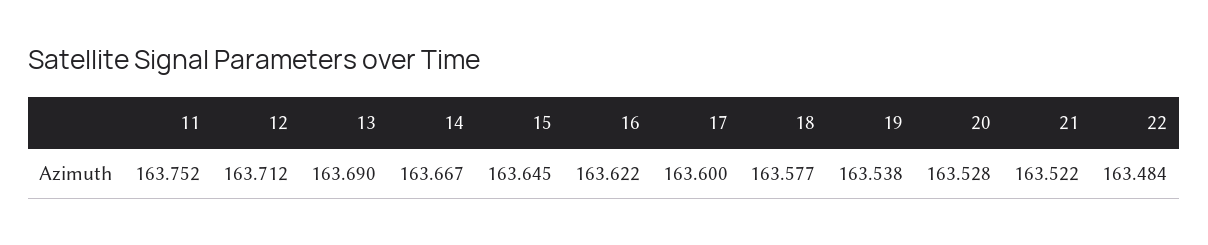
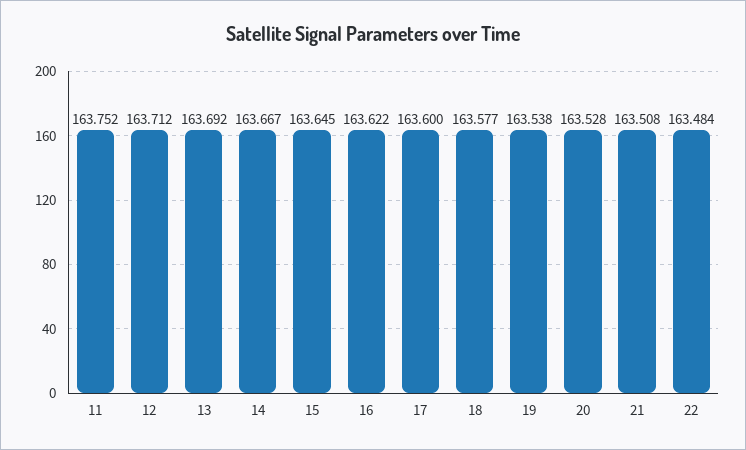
13: 163.69 -> 163.692
21: 163.522 -> 163.508

